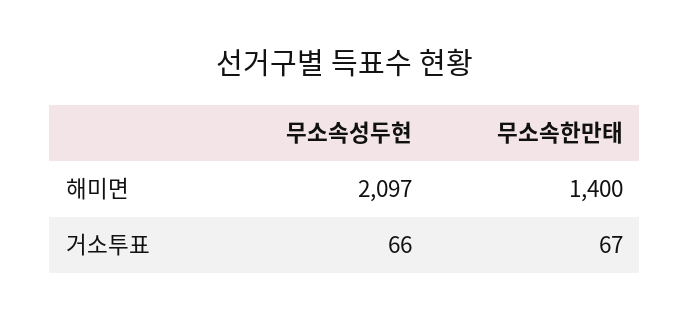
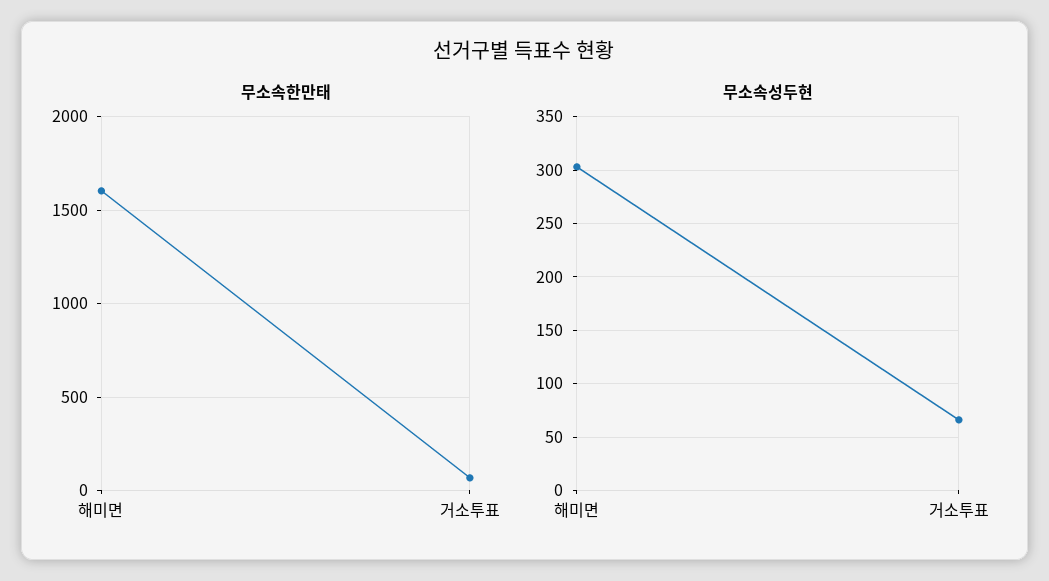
무소속성두현, 해미면: 2097 -> 300
무소속한만태, 해미면: 1400 -> 1600

